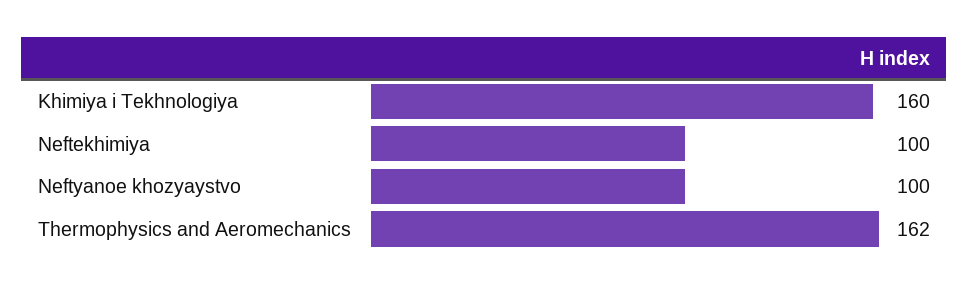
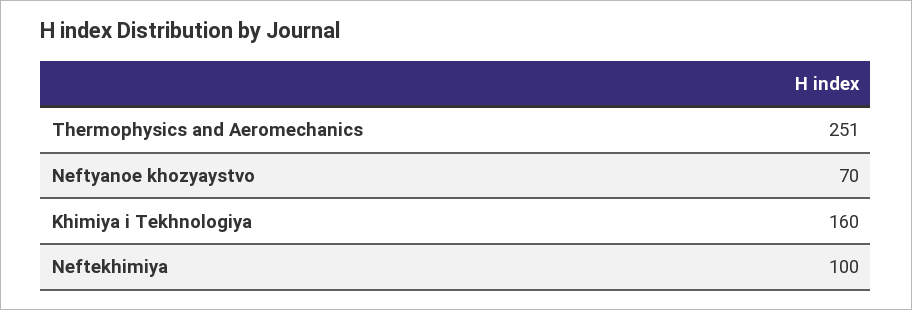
Neftyanoe khozyaystvo: 100 -> 70
Thermophysics and Aeromechanics: 162 -> 251

